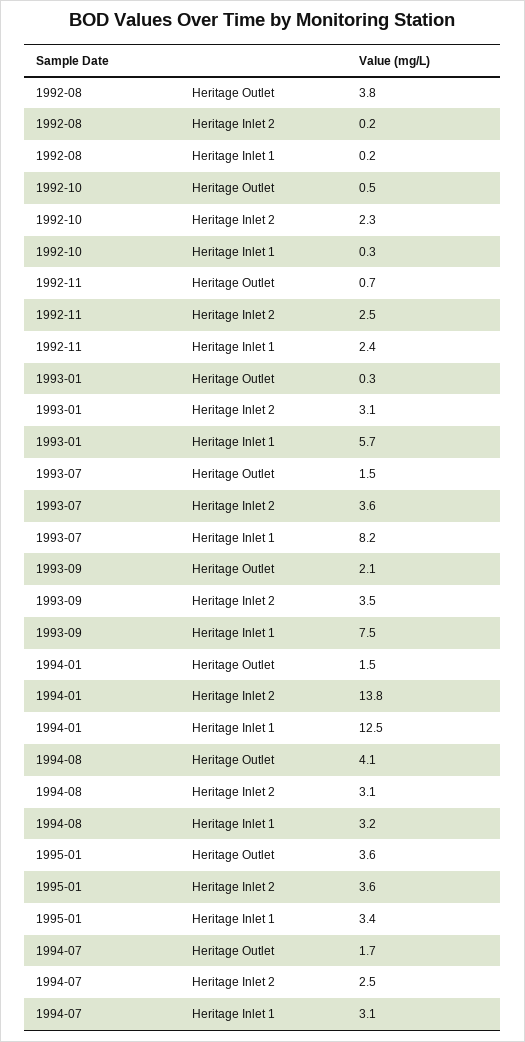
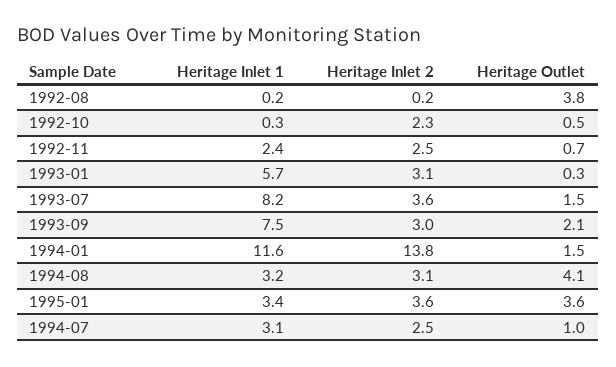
1993-09, Heritage Inlet 2: 3.5 -> 3
1994-01, Heritage Inlet 1: 12.5 -> 11.6
1994-07, Heritage Outlet: 1.7 -> 1

